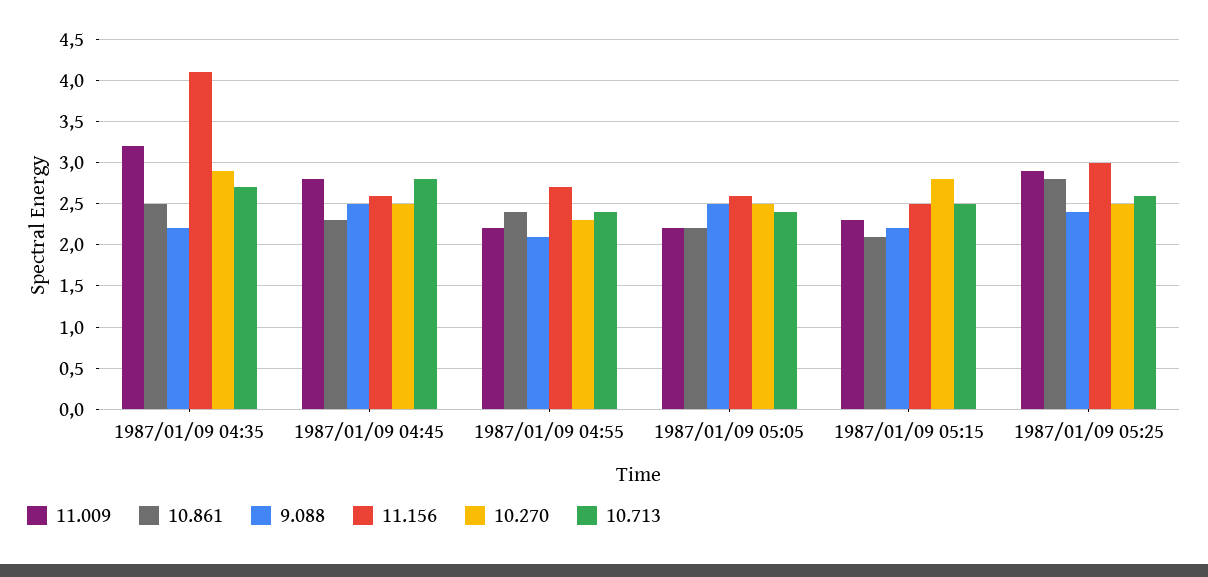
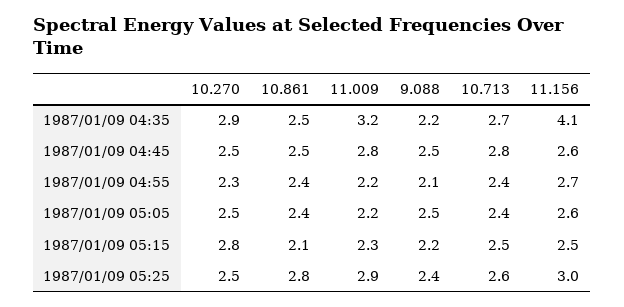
10.861, 1987/01/09 04:45: 2.3 -> 2.5
10.861, 1987/01/09 05:05: 2.2 -> 2.4

